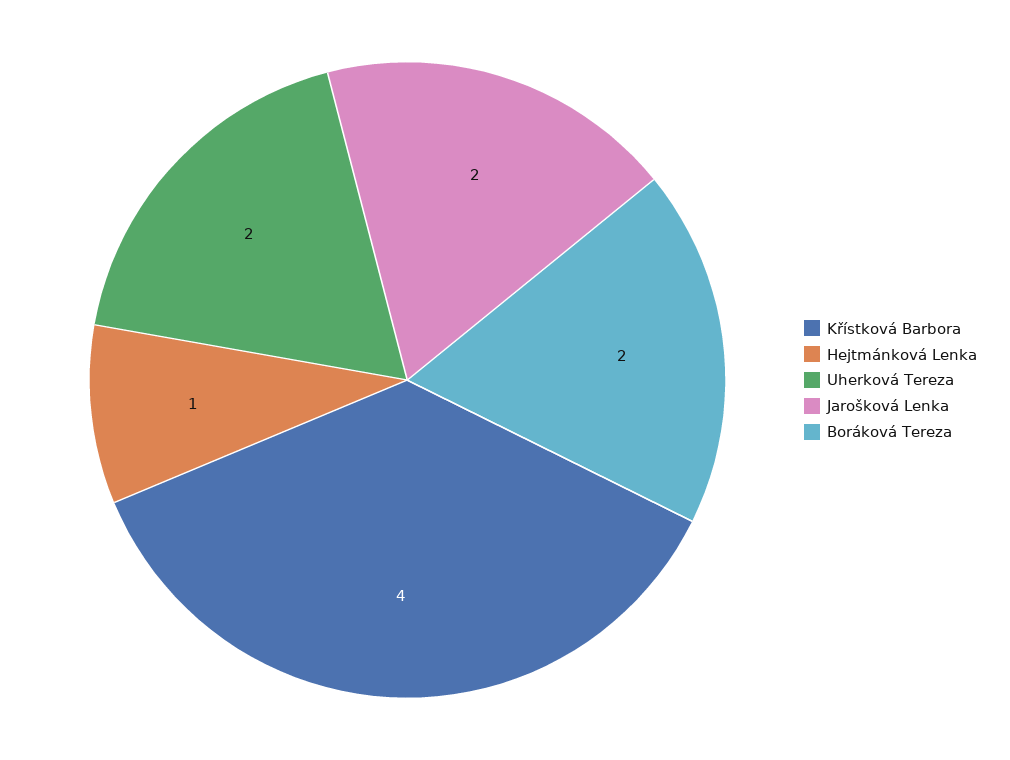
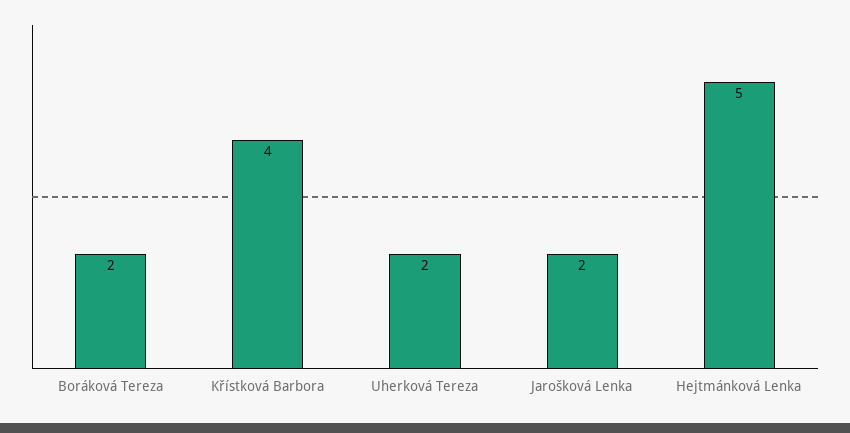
Hejtmánková Lenka: 1 -> 5

